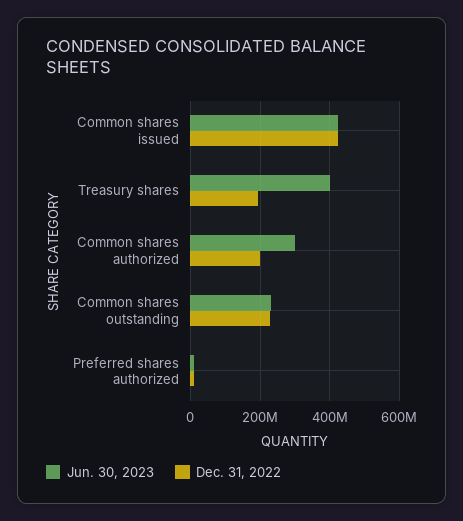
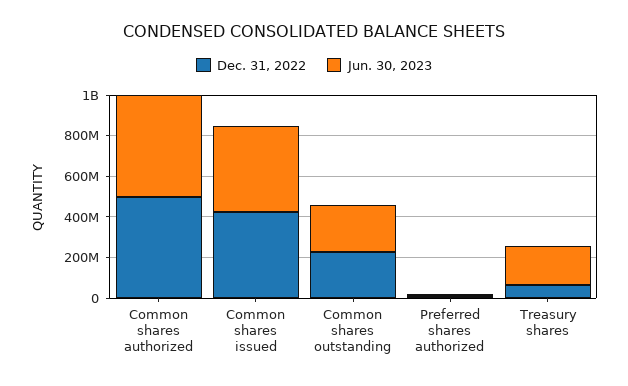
Jun. 30, 2023, Treasury shares: 400000000 -> 200000000
Dec. 31, 2022, Treasury shares: 200000000 -> 50000000
Jun. 30, 2023, Common shares authorized: 300000000 -> 500000000
Dec. 31, 2022, Common shares authorized: 200000000 -> 500000000

